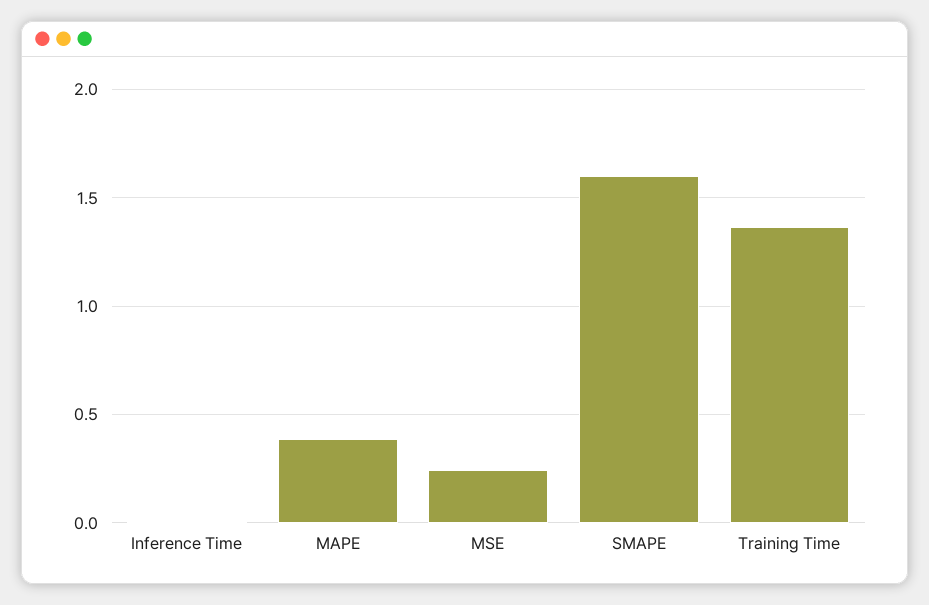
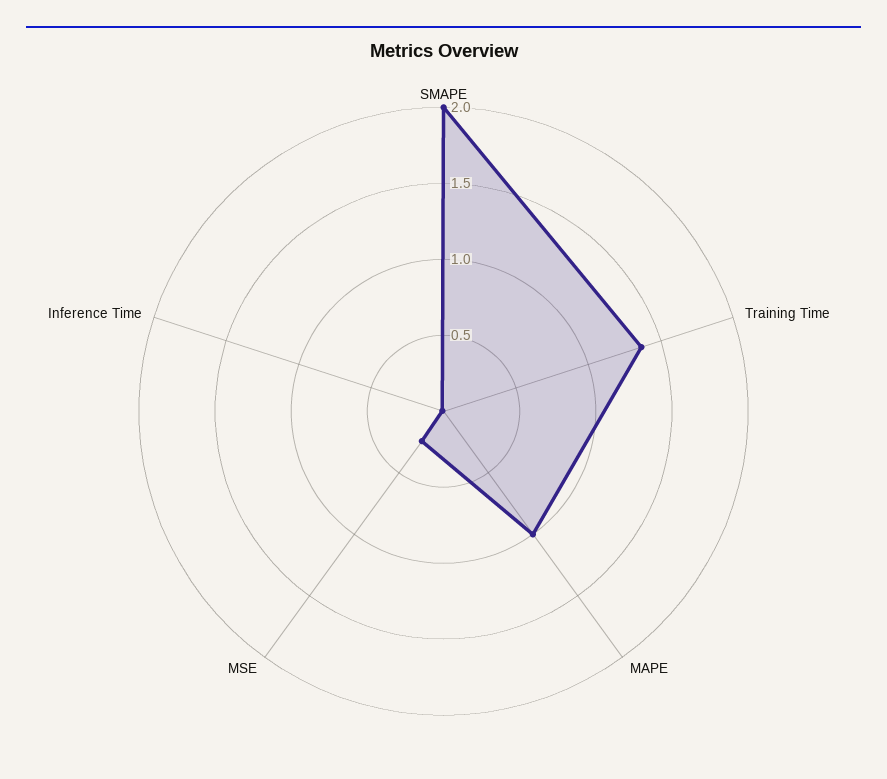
MAPE: 0.4 -> 1
SMAPE: 1.6 -> 2

